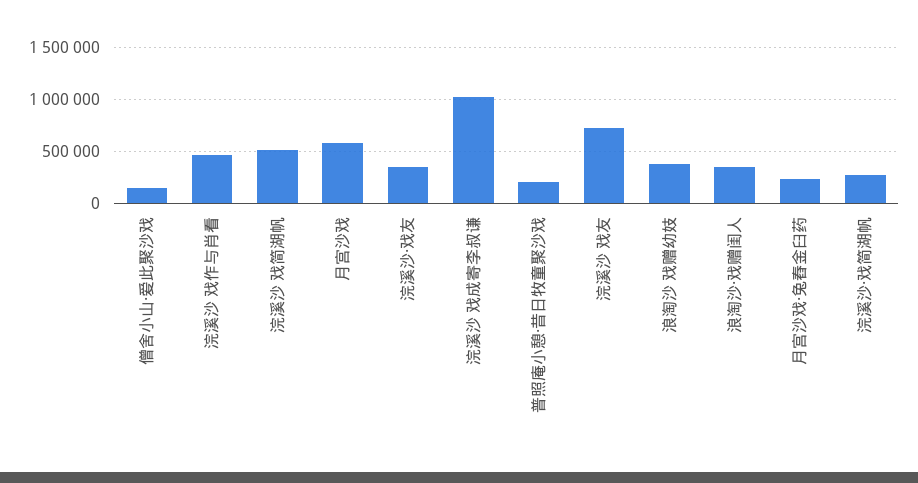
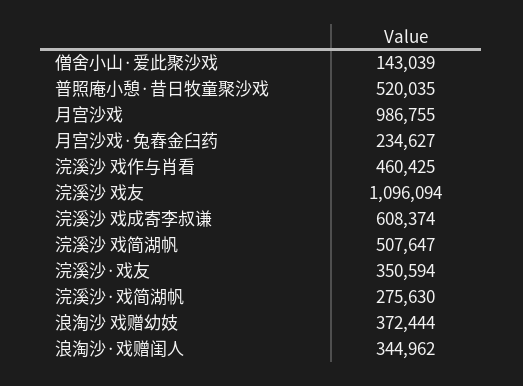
月宫沙戏: 600000 -> 986755
浣溪沙 戏成寄李叔谦: 1000000 -> 608374
普照庵小憩·昔日牧童聚沙戏: 200000 -> 520035
浣溪沙 戏友: 700000 -> 1096094

